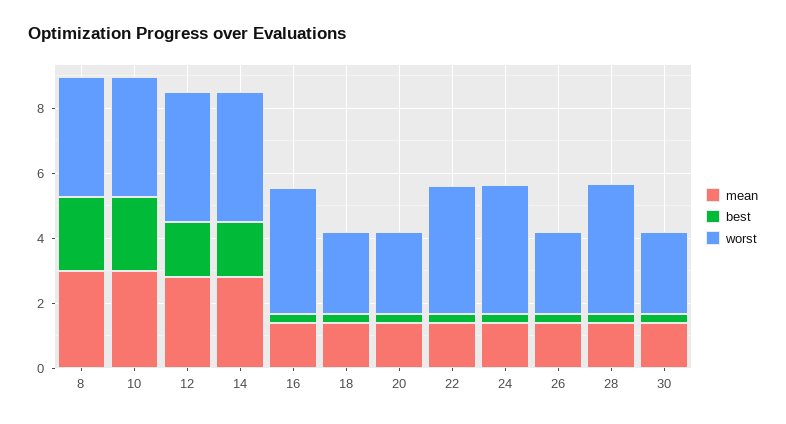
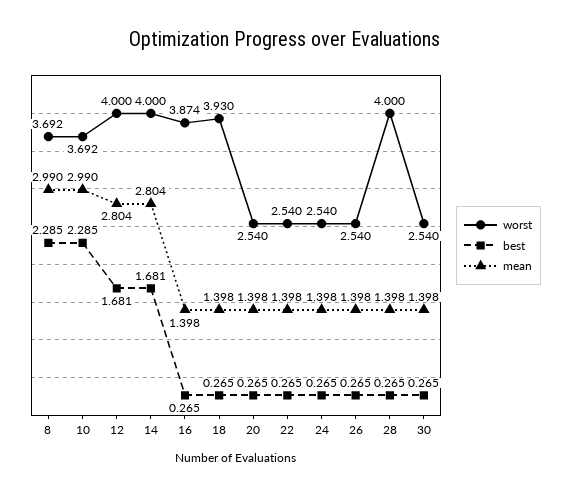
worst, 18: 2.5 -> 3.93
worst, 22: 4 -> 2.54
worst, 24: 4 -> 2.54

